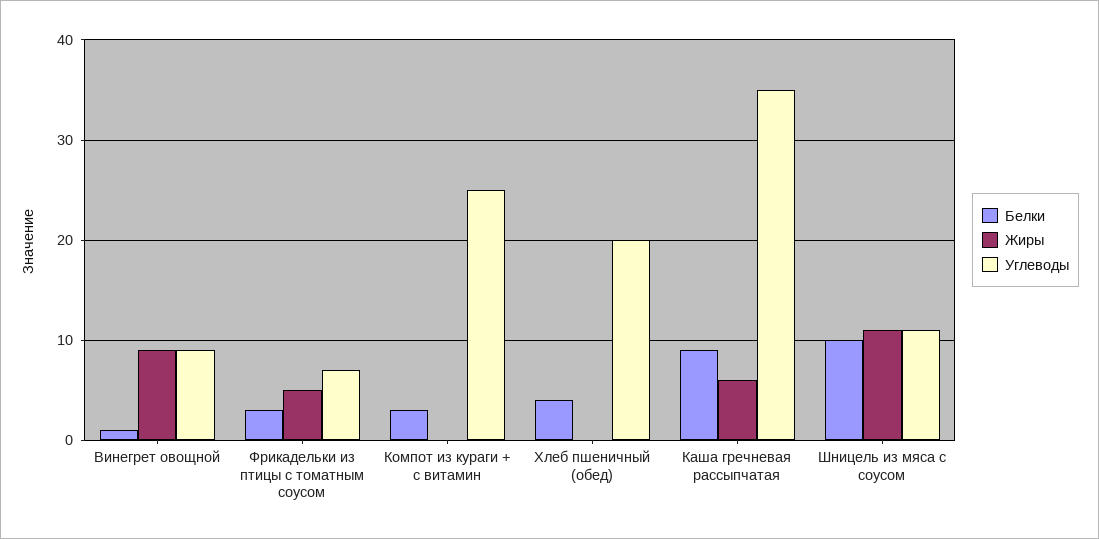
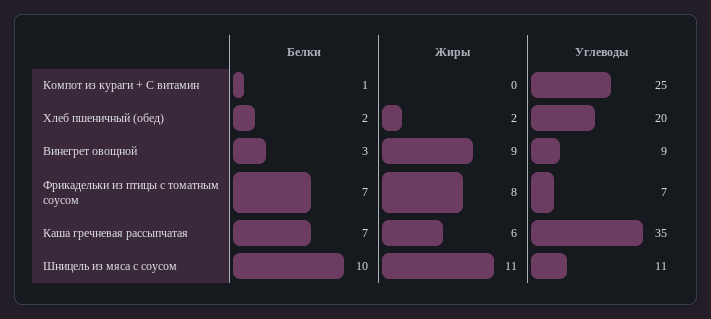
Белки, Винегрет овощной: 1 -> 3
Белки, Фрикадельки из птицы с томатным соусом: 3 -> 7
Жиры, Фрикадельки из птицы с томатным соусом: 5 -> 8
Белки, Компот из кураги + с витамин: 3 -> 1
Белки, Хлеб пшеничный (обед): 4 -> 2
Жиры, Хлеб пшеничный (обед): 0 -> 2
Белки, Каша гречневая рассыпчатая: 9 -> 7

